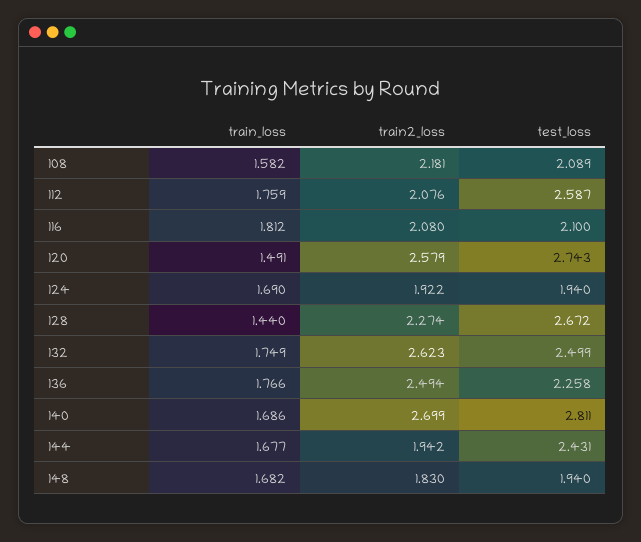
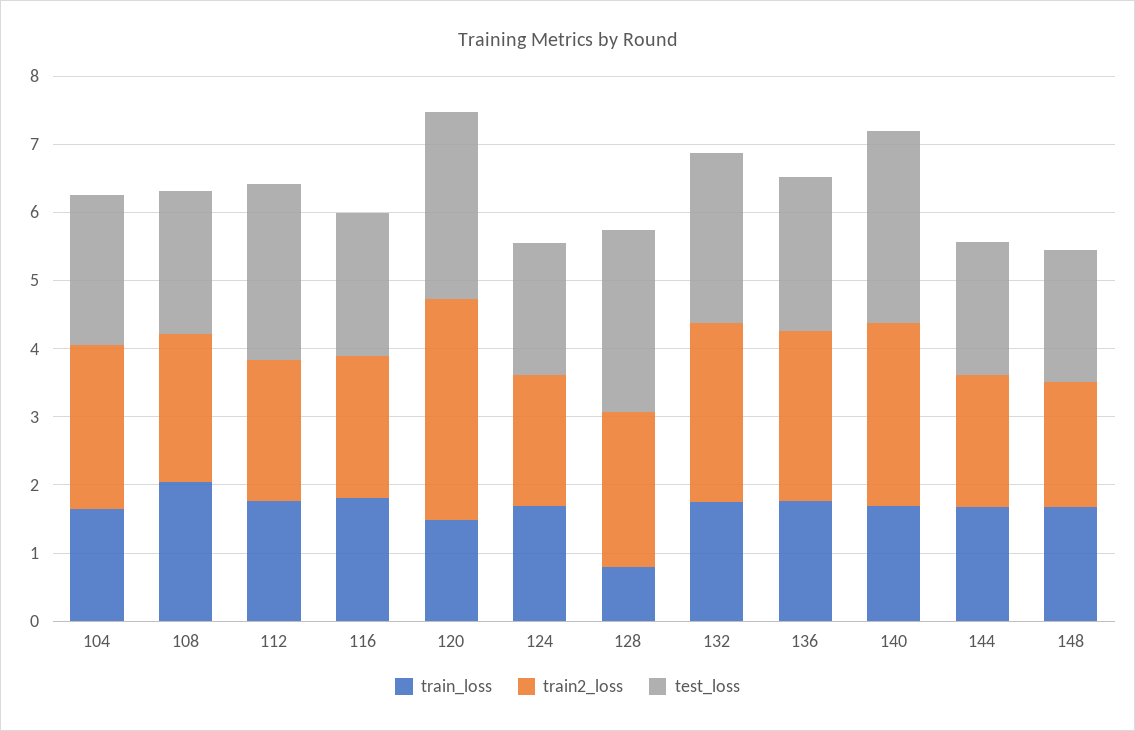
train_loss, 108: 1.582 -> 2
train2_loss, 120: 2.579 -> 3.2
train_loss, 128: 1.44 -> 0.8
test_loss, 144: 2.431 -> 2
train_loss, 104: none -> 1.6
train2_loss, 104: none -> 2.4
test_loss, 104: none -> 2.2

